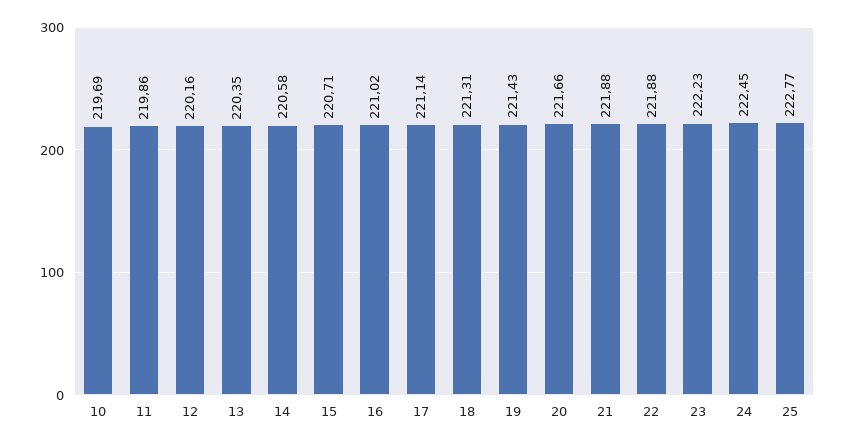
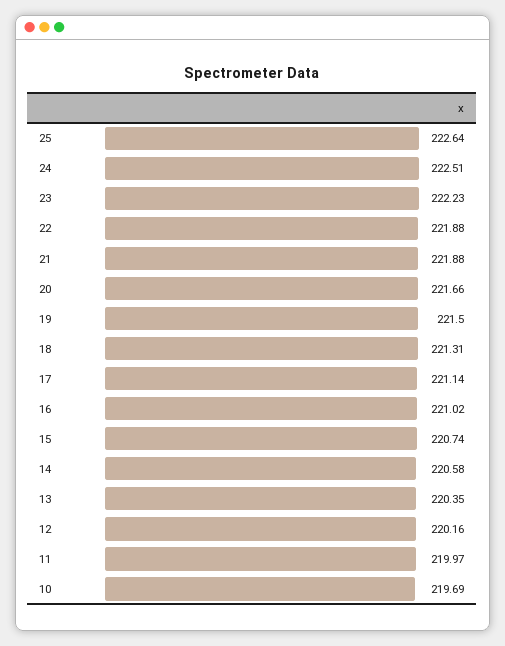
11: 219.86 -> 219.97
15: 220.71 -> 220.74
19: 221.43 -> 221.5
24: 222.45 -> 222.51
25: 222.77 -> 222.64

